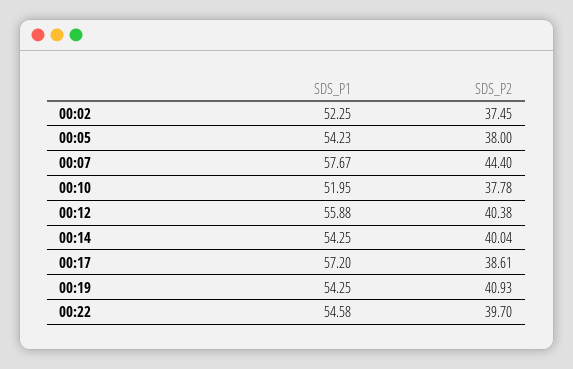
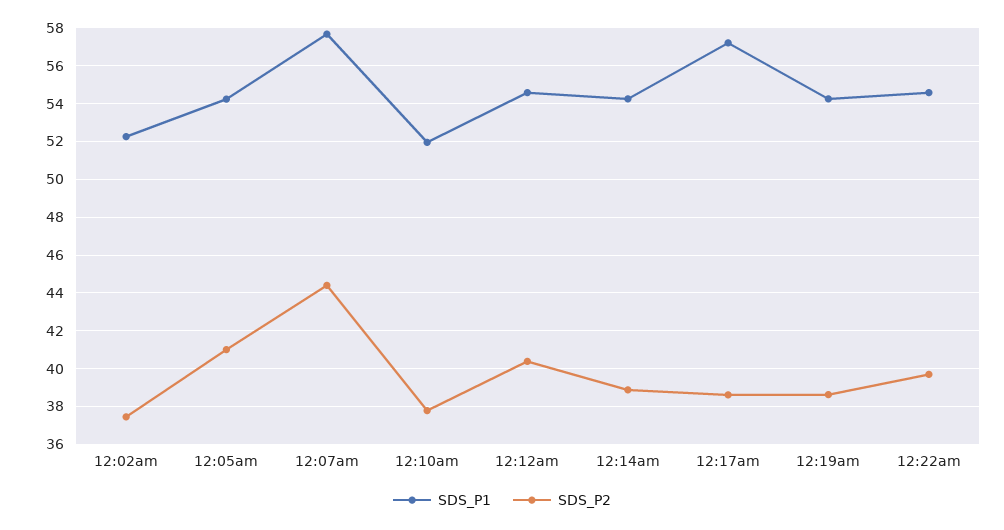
SDS_P2, 00:05: 38 -> 41
SDS_P1, 00:12: 55.88 -> 54.5
SDS_P2, 00:14: 40.04 -> 39
SDS_P2, 00:19: 40.93 -> 38.5

